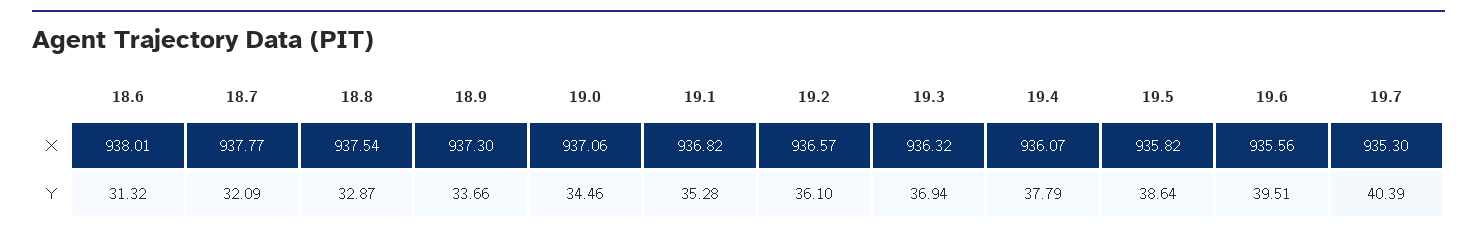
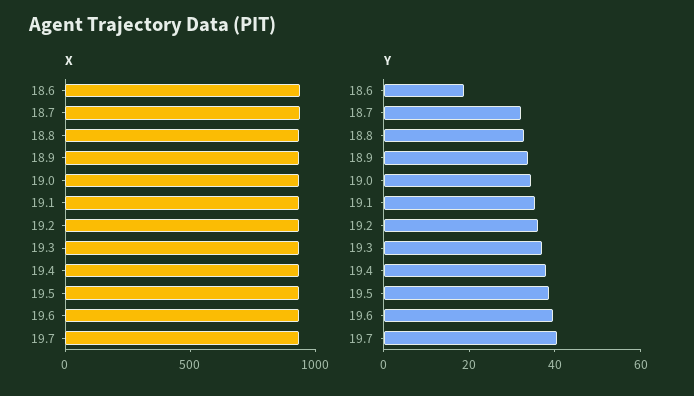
Y, 18.6: 31.32 -> 20

